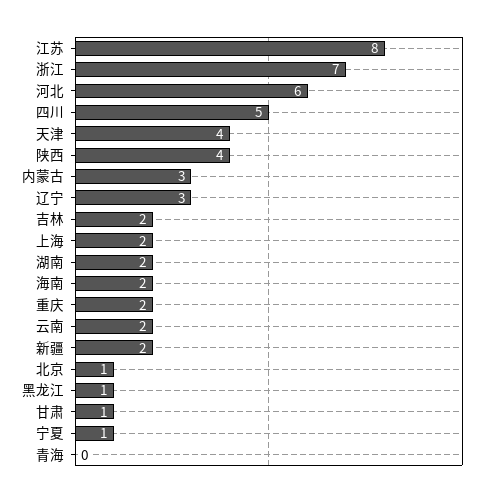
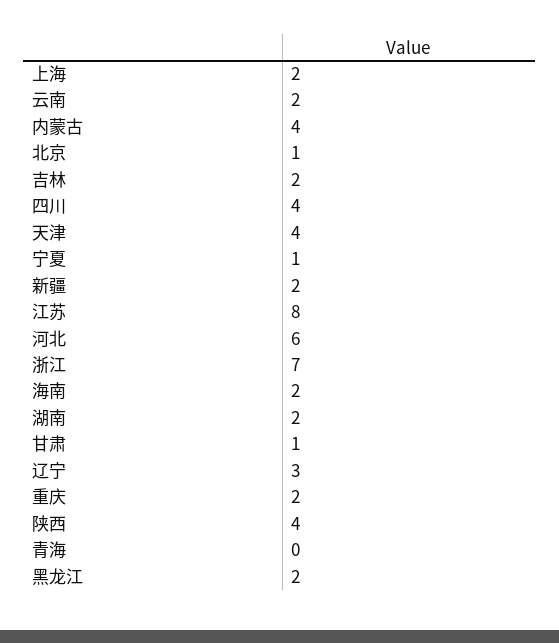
四川: 5 -> 4
内蒙古: 3 -> 4
黑龙江: 1 -> 2

